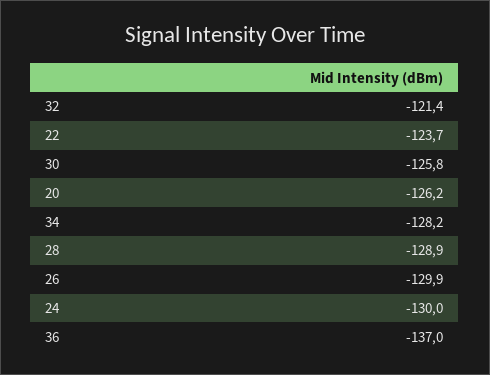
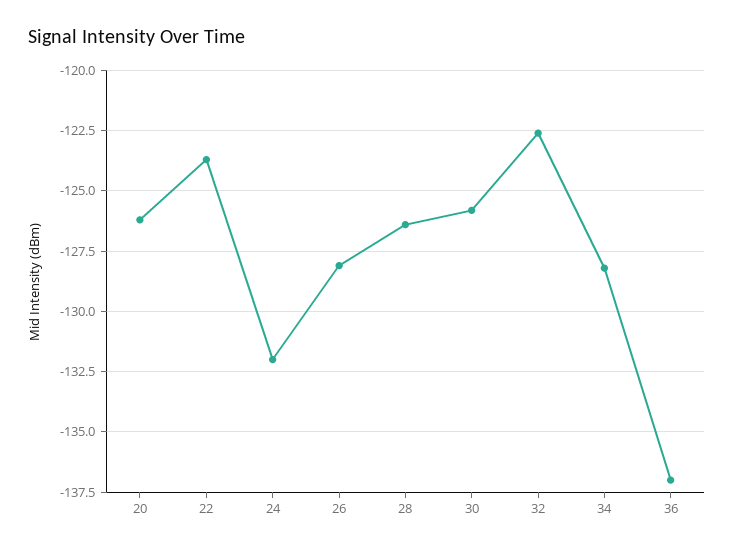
32: -121.4 -> -122.5
28: -128.9 -> -126.5
26: -129.9 -> -128
24: -130 -> -132

